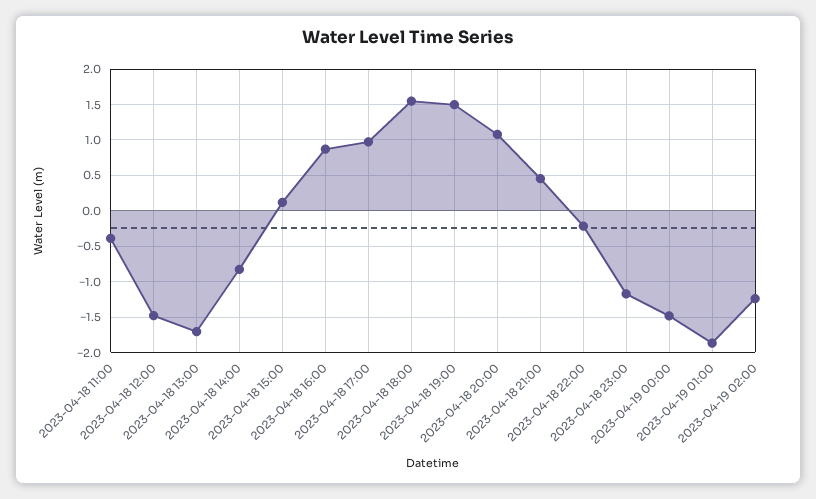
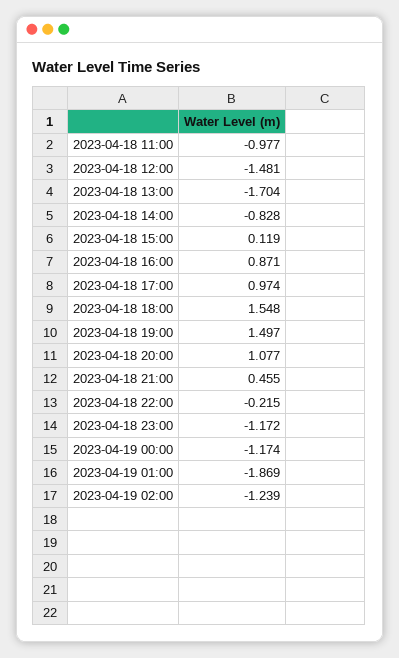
2023-04-18 11:00: -0.4 -> -0.977
2023-04-19 00:00: -1.5 -> -1.174

